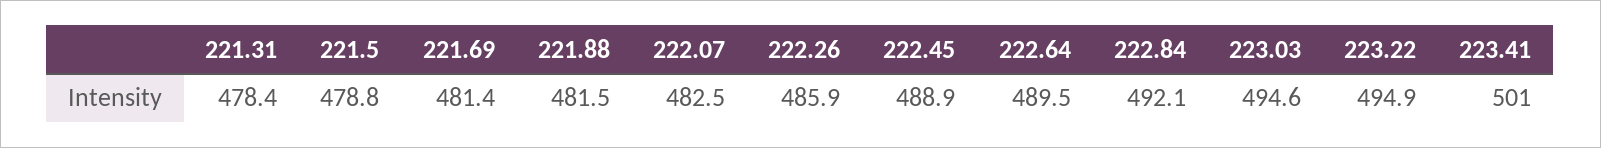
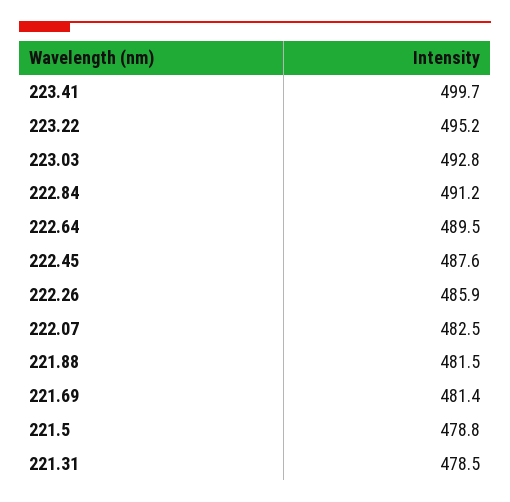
221.31: 478.4 -> 478.5
222.45: 488.9 -> 487.6
222.84: 492.1 -> 491.2
223.03: 494.6 -> 492.8
223.22: 494.9 -> 495.2
223.41: 501 -> 499.7

